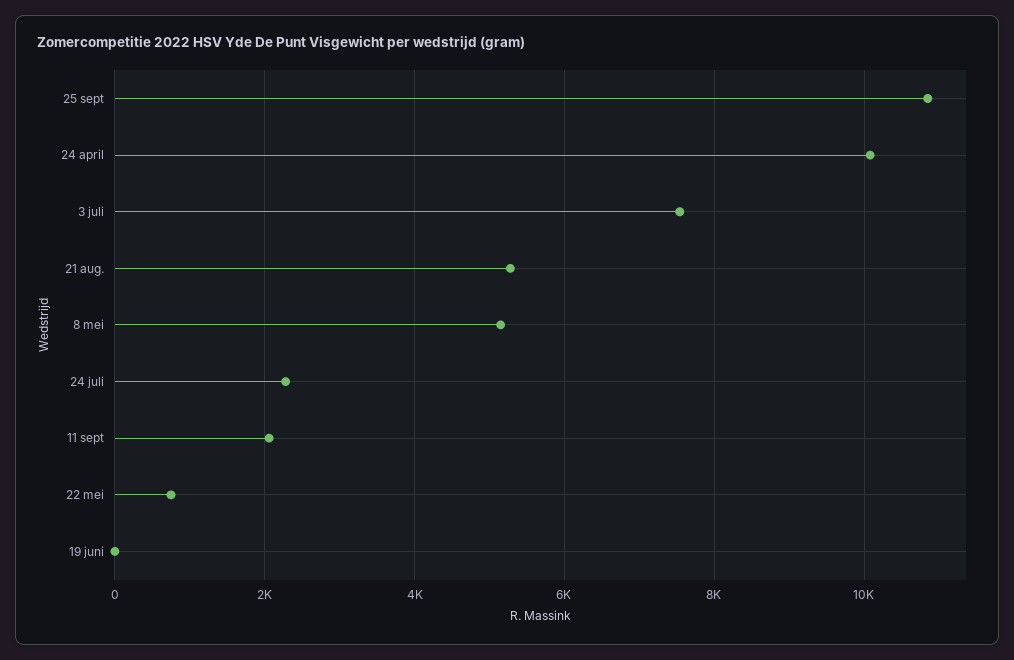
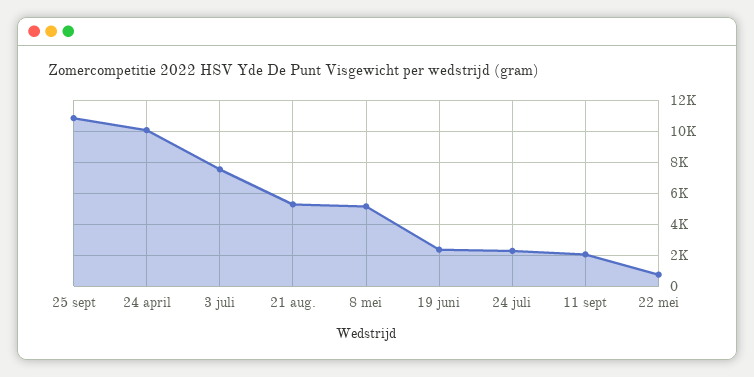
19 juni: 0 -> 2500

